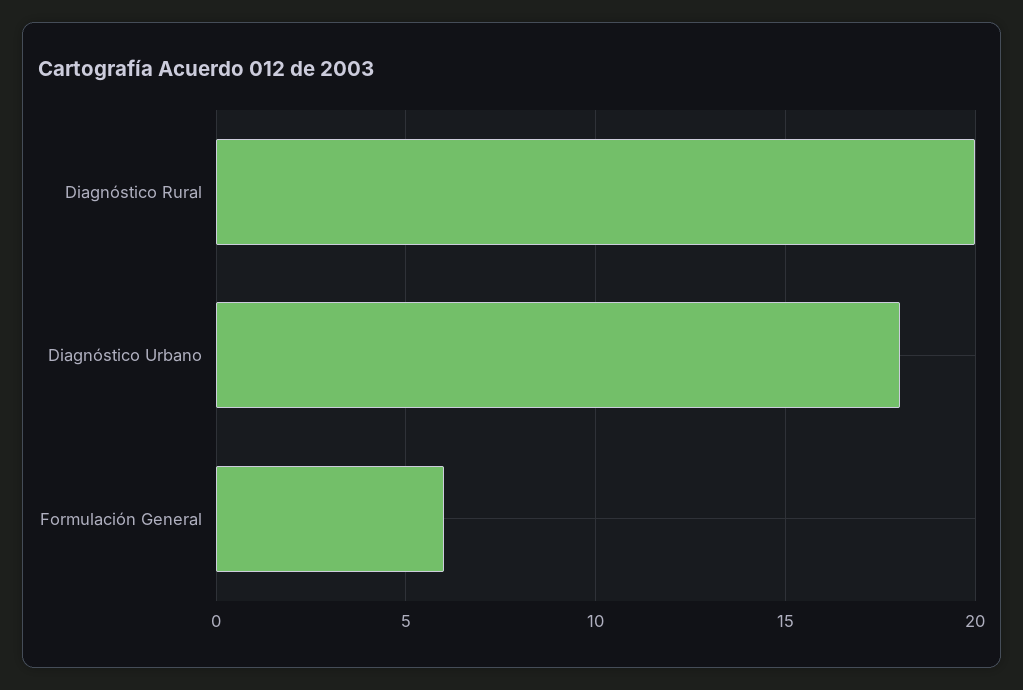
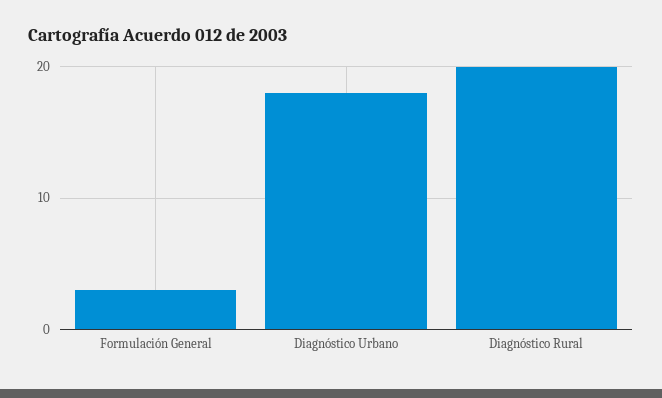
Formulación General: 6 -> 3

